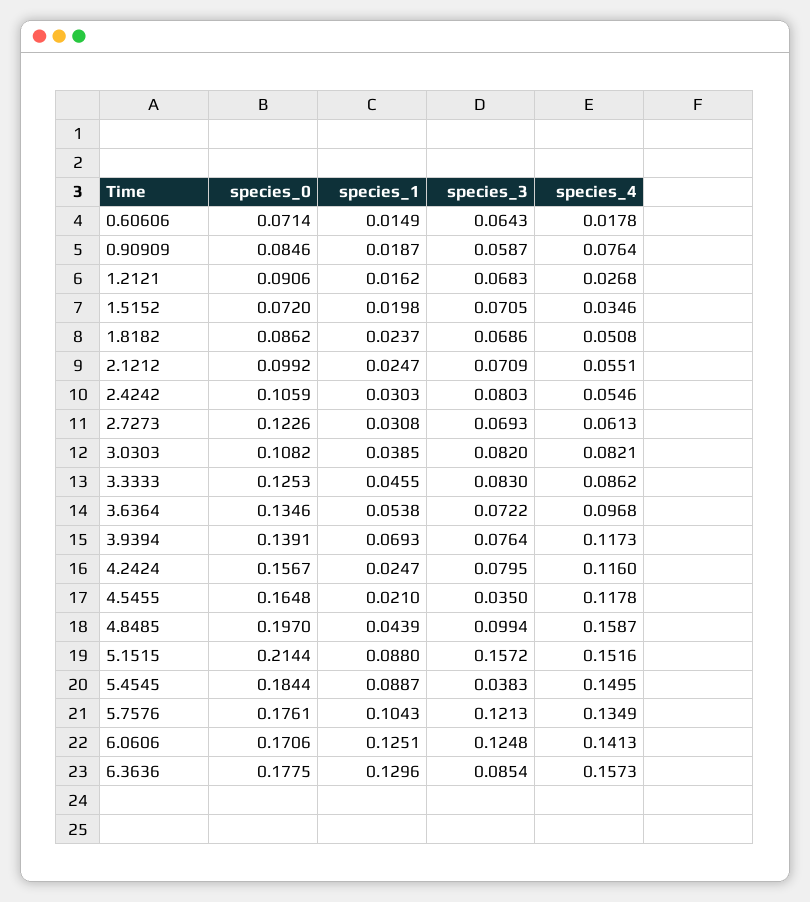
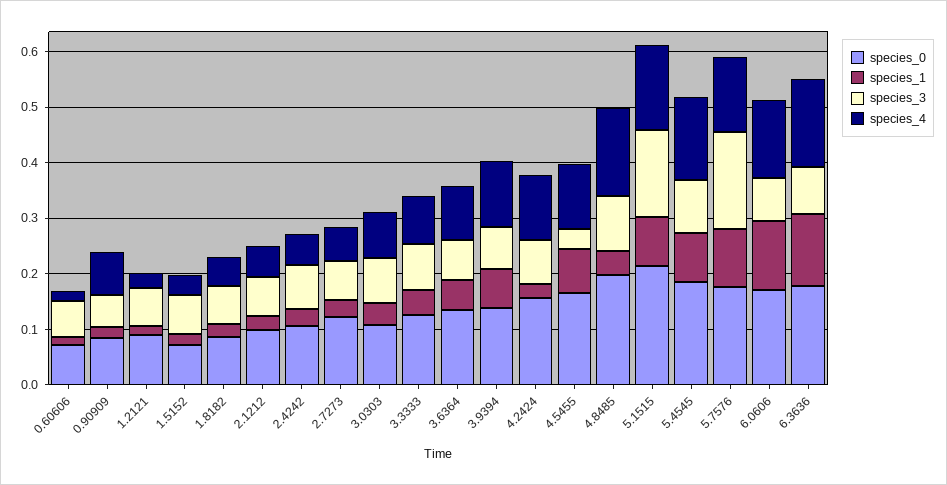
species_1, 4.5455: 0.021 -> 0.08
species_3, 5.4545: 0.0383 -> 0.1
species_3, 5.7576: 0.1213 -> 0.18
species_3, 6.0606: 0.1248 -> 0.08

